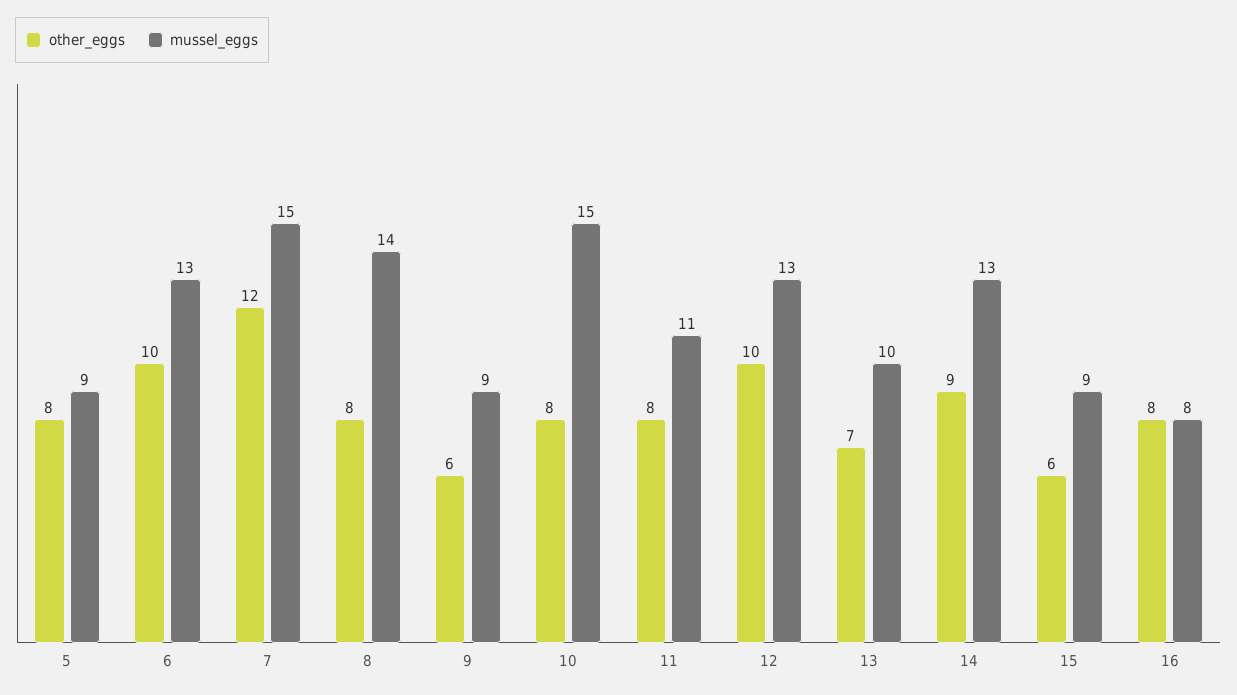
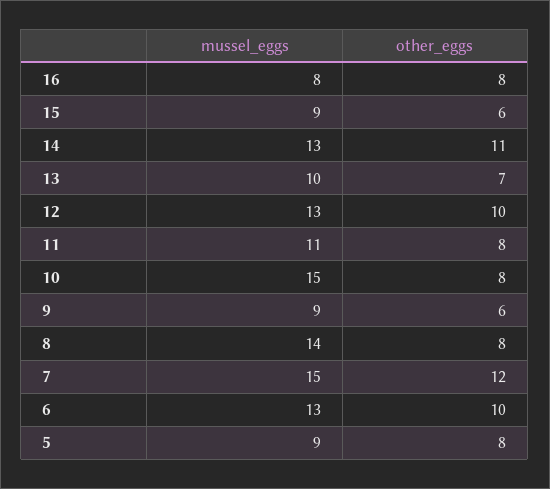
other_eggs, 14: 9 -> 11

